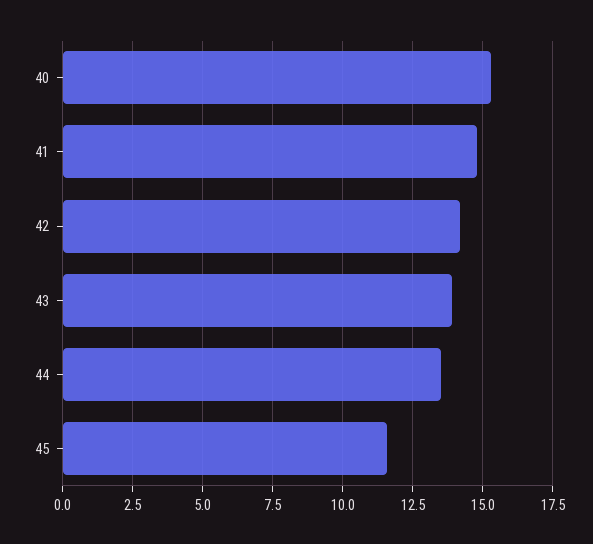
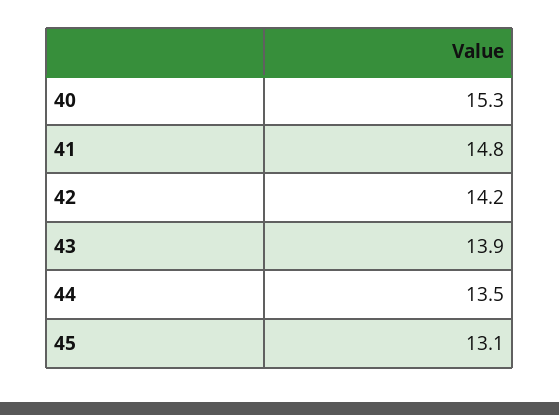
45: 11.5 -> 13.1

